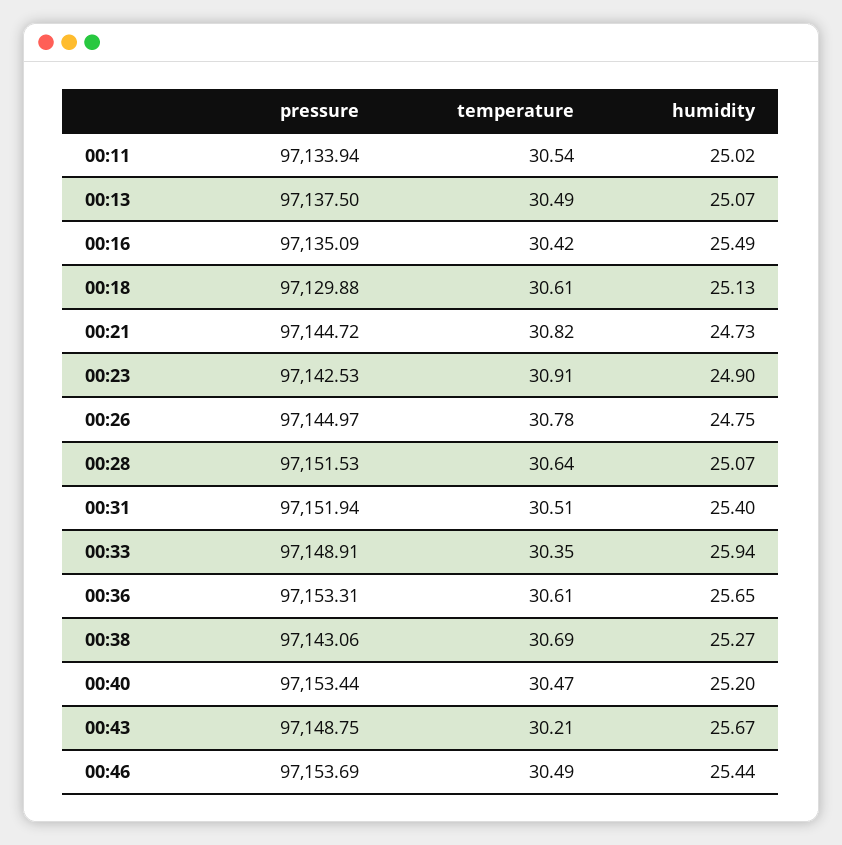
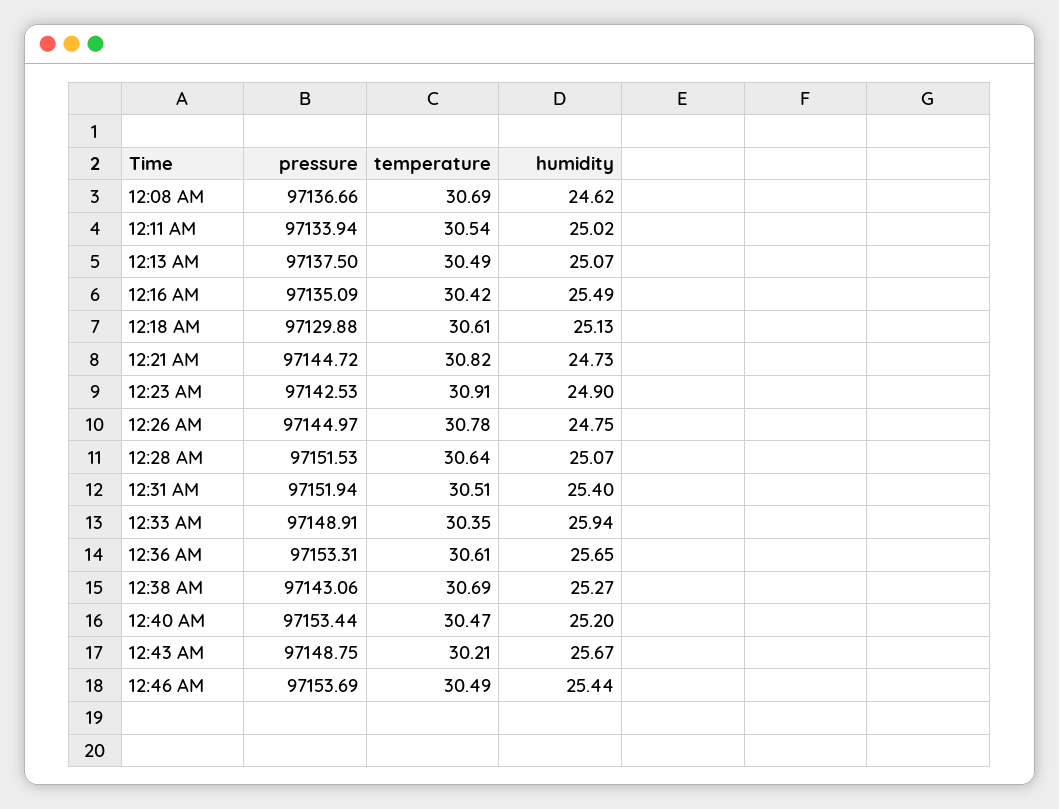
pressure, 12:08 AM: none -> 97136.66
temperature, 12:08 AM: none -> 30.69
humidity, 12:08 AM: none -> 24.62

